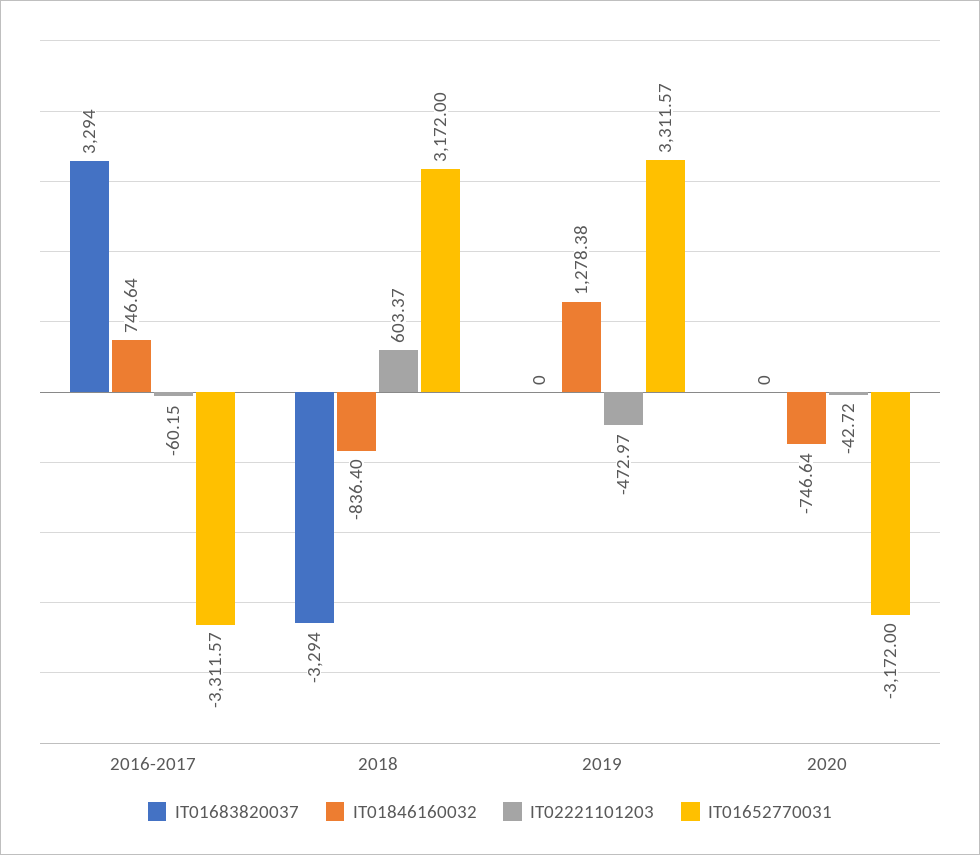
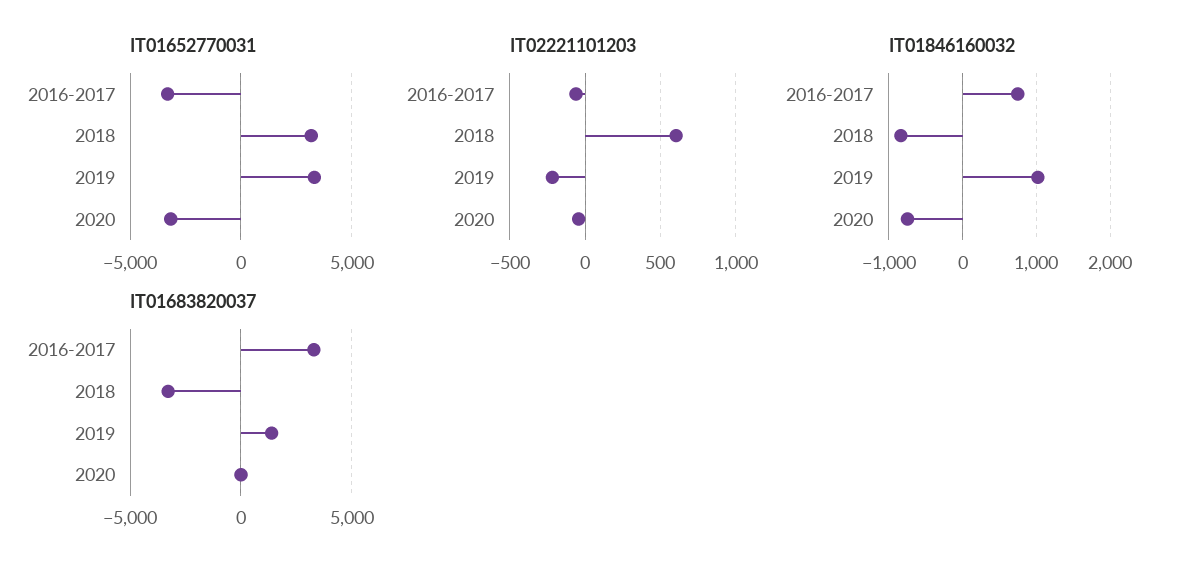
IT01683820037, 2019: 0 -> 1500
IT01846160032, 2019: 1278.38 -> 1000
IT02221101203, 2019: -472.97 -> -200

